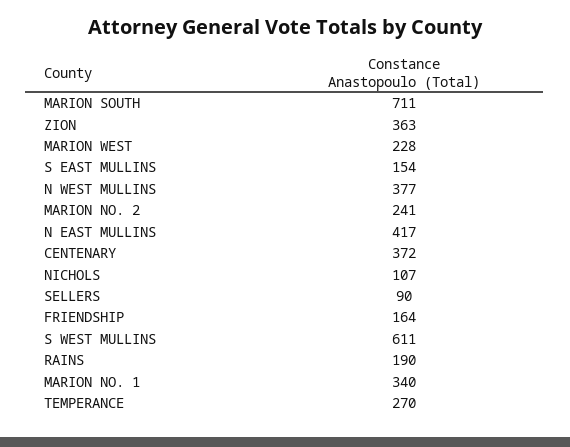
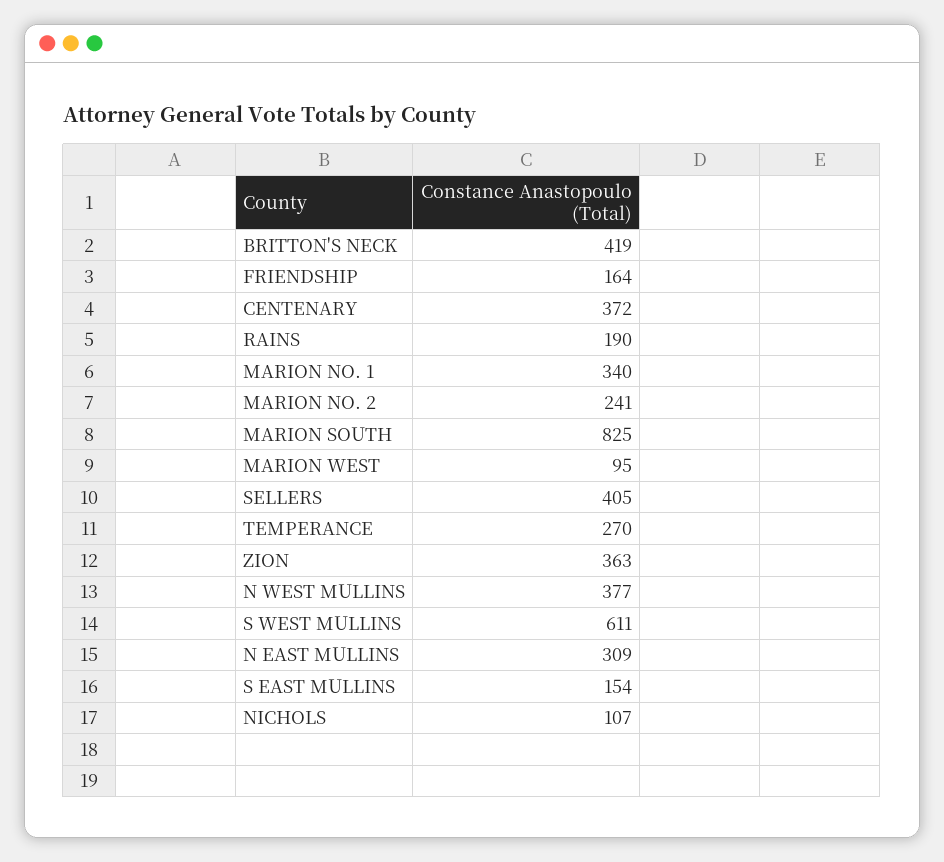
MARION SOUTH: 711 -> 825
MARION WEST: 228 -> 95
N EAST MULLINS: 417 -> 309
SELLERS: 90 -> 405
BRITTON'S NECK: none -> 419

